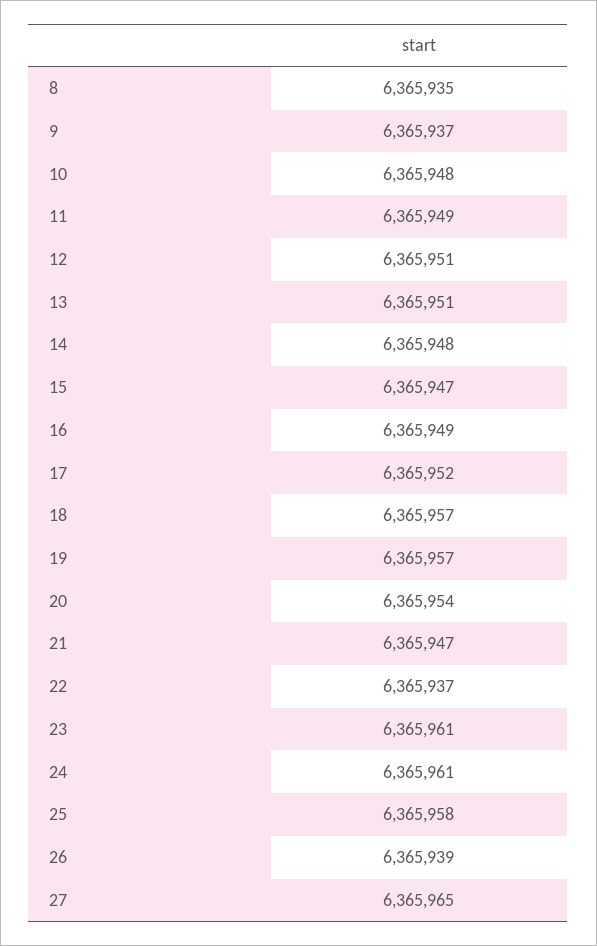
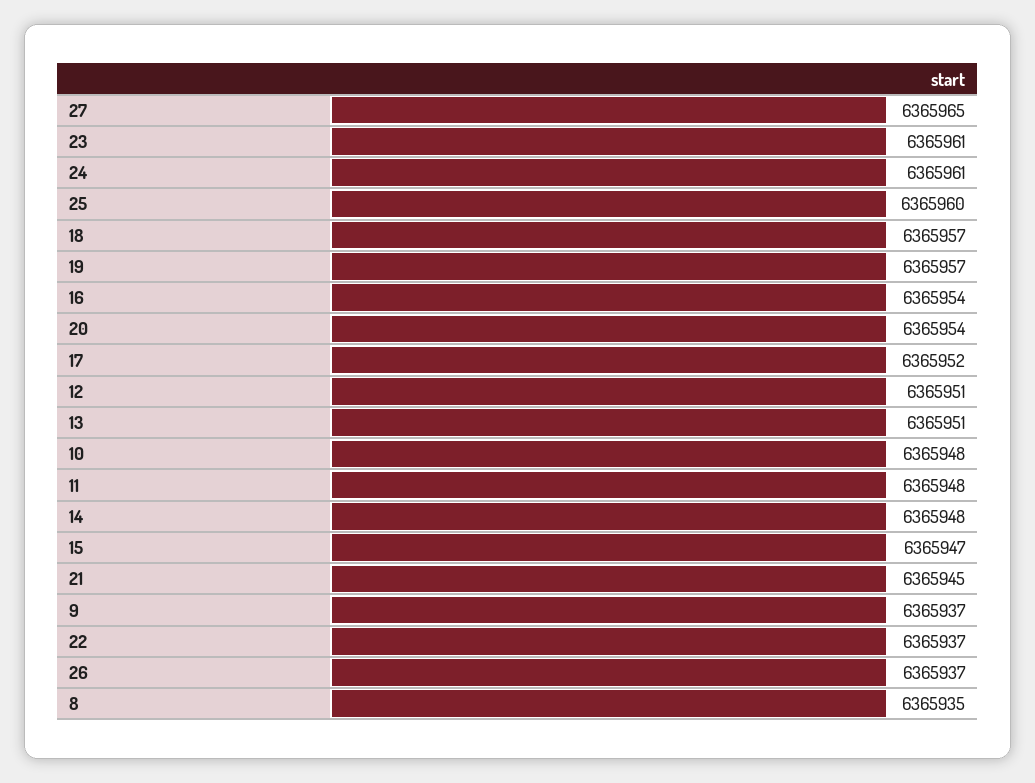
11: 6365949 -> 6365948
16: 6365949 -> 6365954
21: 6365947 -> 6365945
25: 6365958 -> 6365960
26: 6365939 -> 6365937

